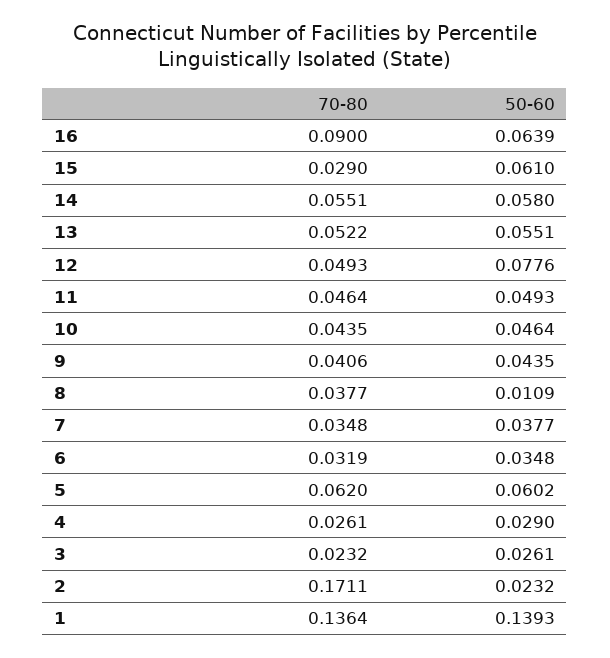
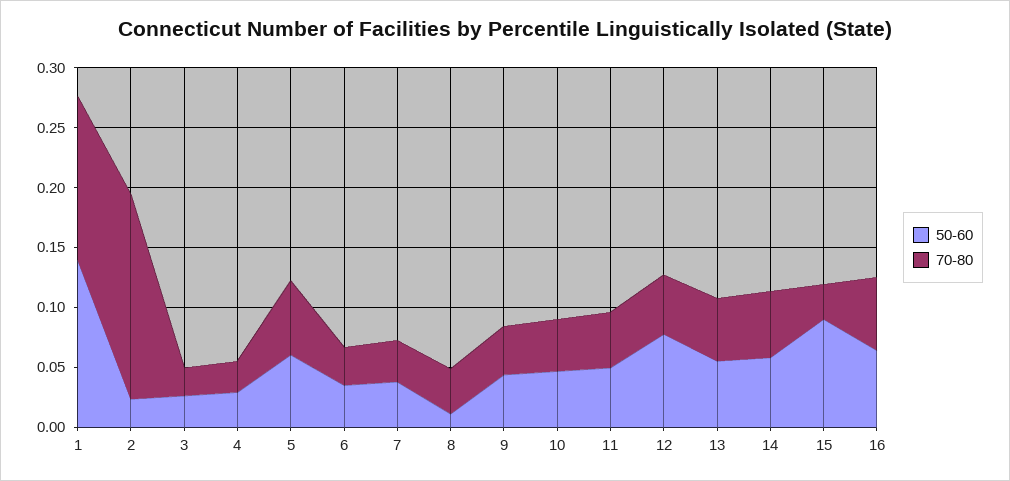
70-80, 16: 0.09 -> 0.06
50-60, 15: 0.061 -> 0.09

